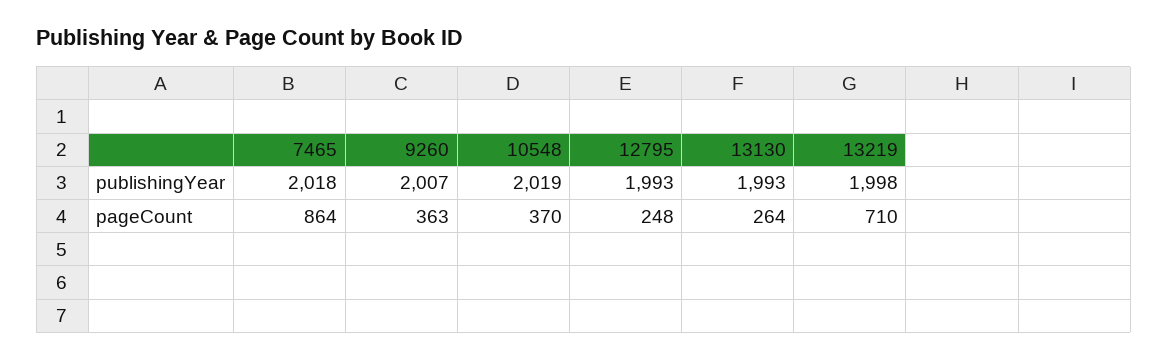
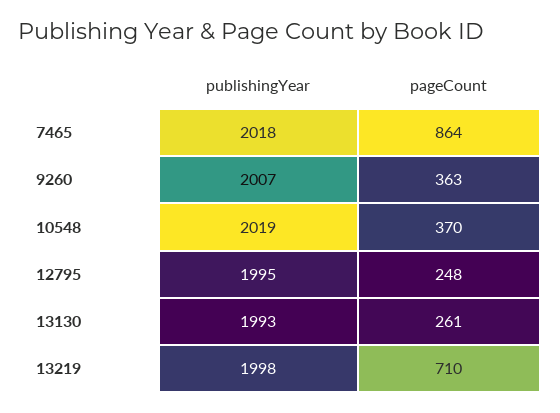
12795, publishingYear: 1993 -> 1995
13130, pageCount: 264 -> 261

